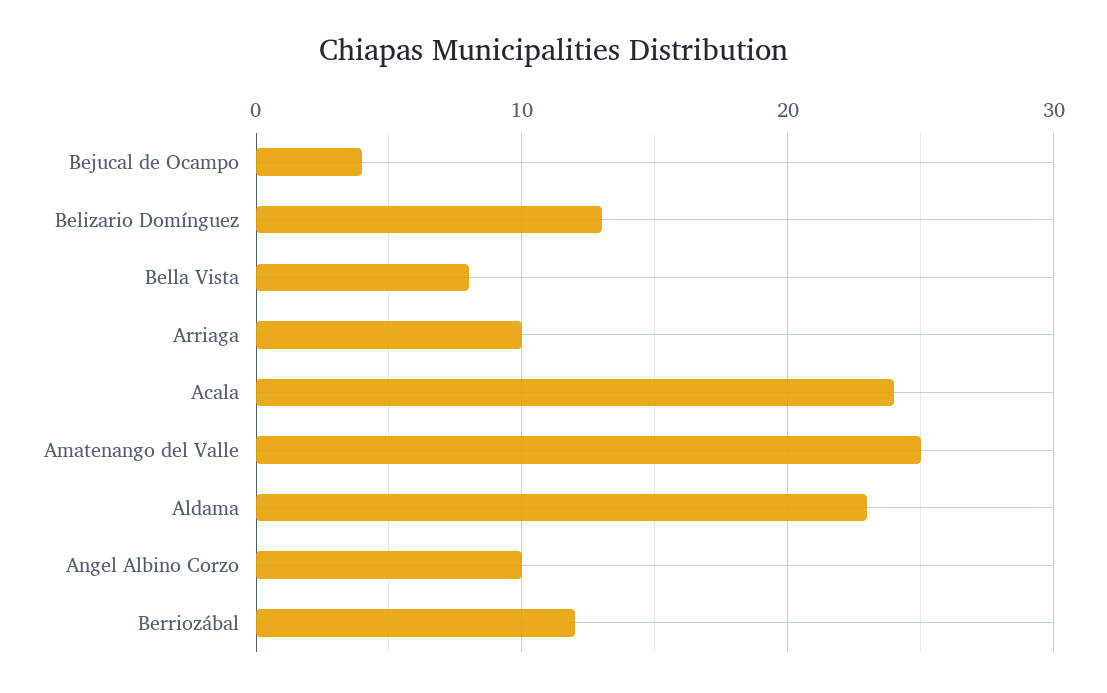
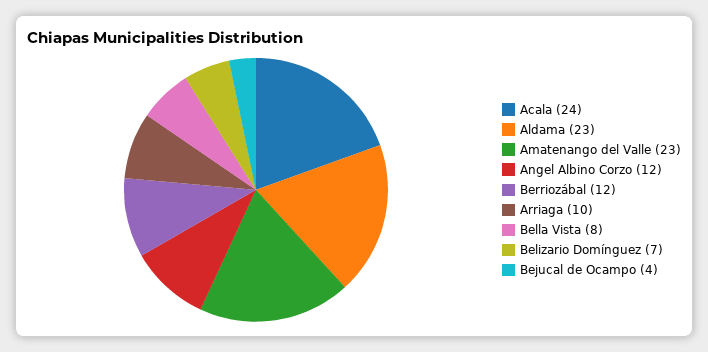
Belizario Domínguez: 13 -> 7
Amatenango del Valle: 25 -> 23
Angel Albino Corzo: 10 -> 12

